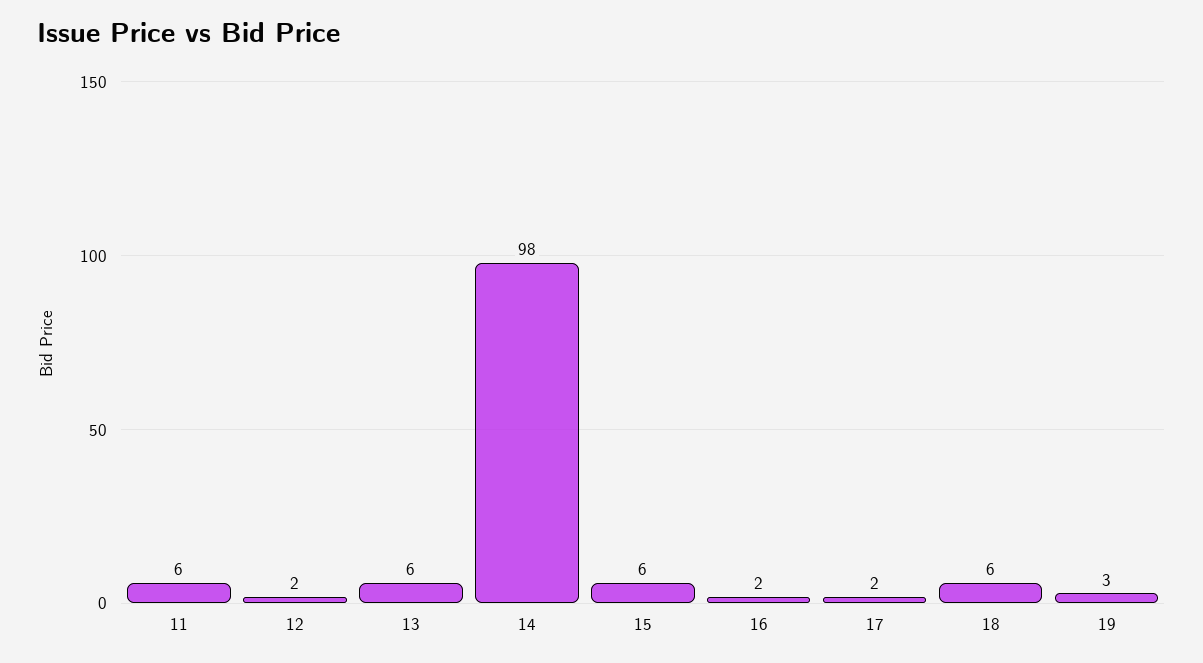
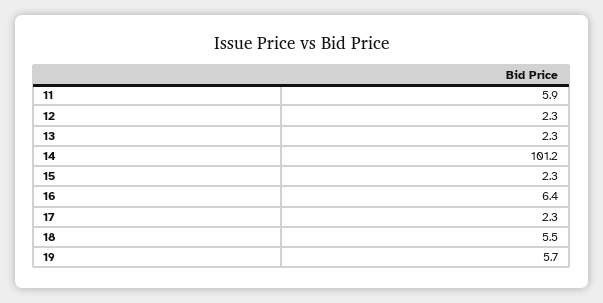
13: 6 -> 2.3
14: 98 -> 101.2
15: 6 -> 2.3
16: 2 -> 6.4
19: 3 -> 5.7

